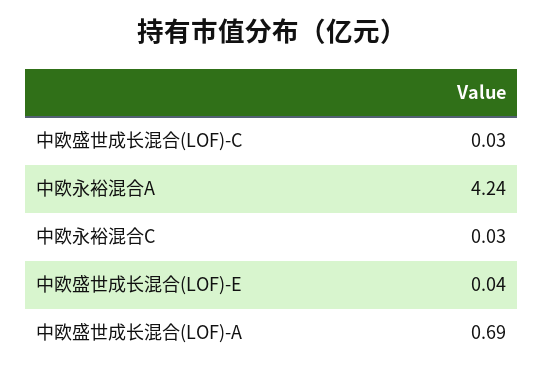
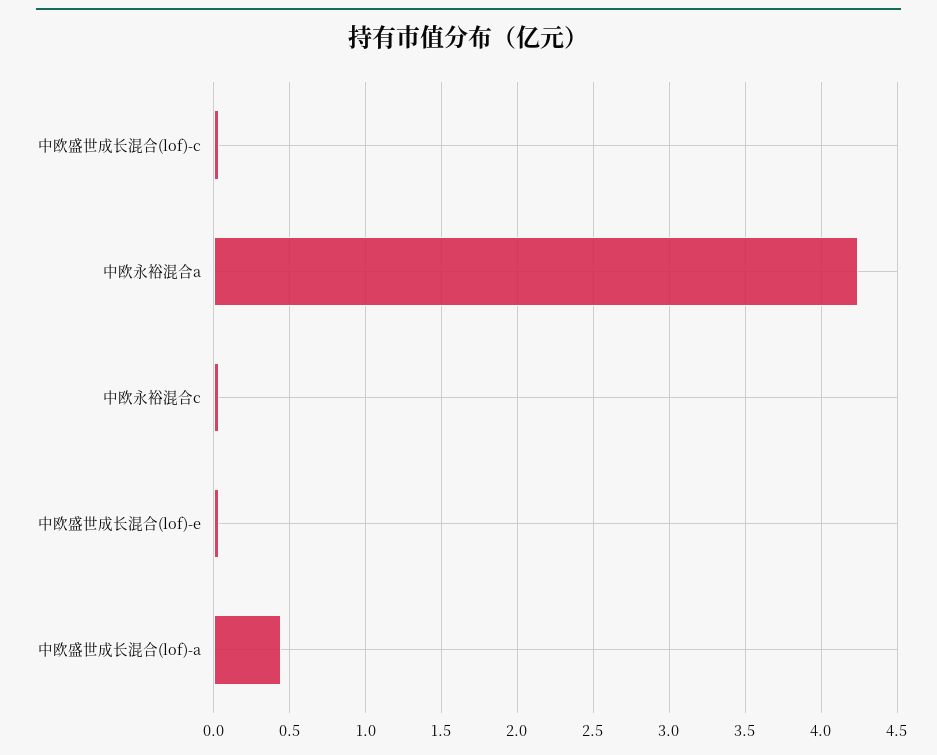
中欧盛世成长混合(LOF)-A: 0.69 -> 0.45

